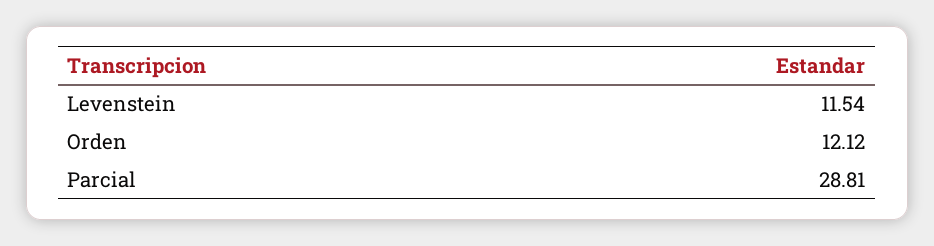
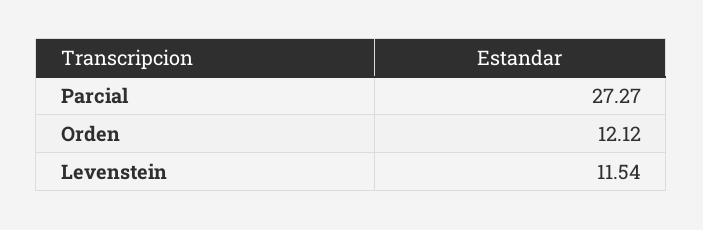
Parcial: 28.81 -> 27.27

